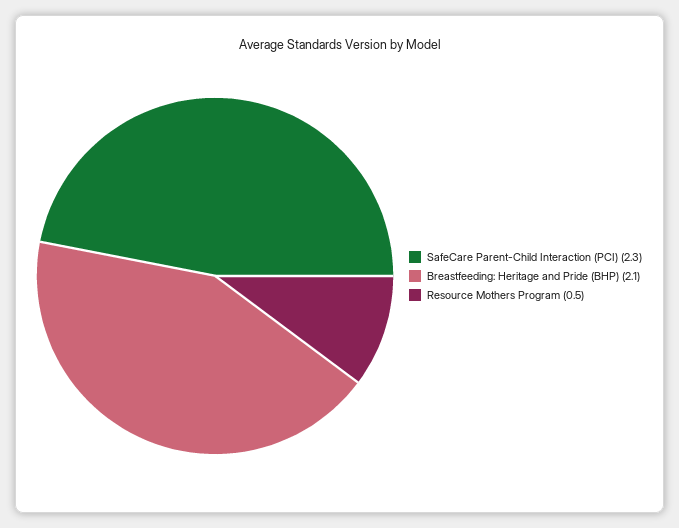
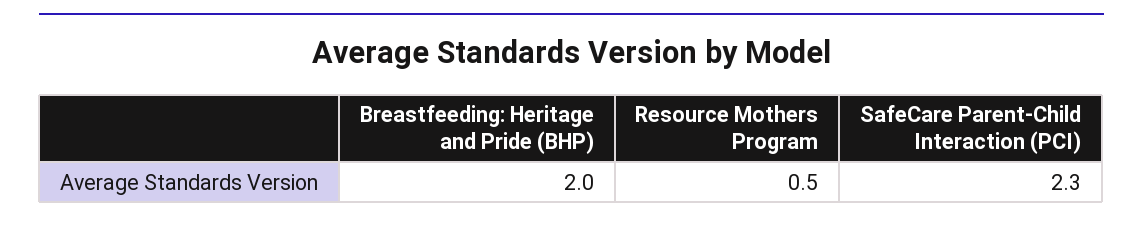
Breastfeeding: Heritage and Pride (BHP): 2.1 -> 2

